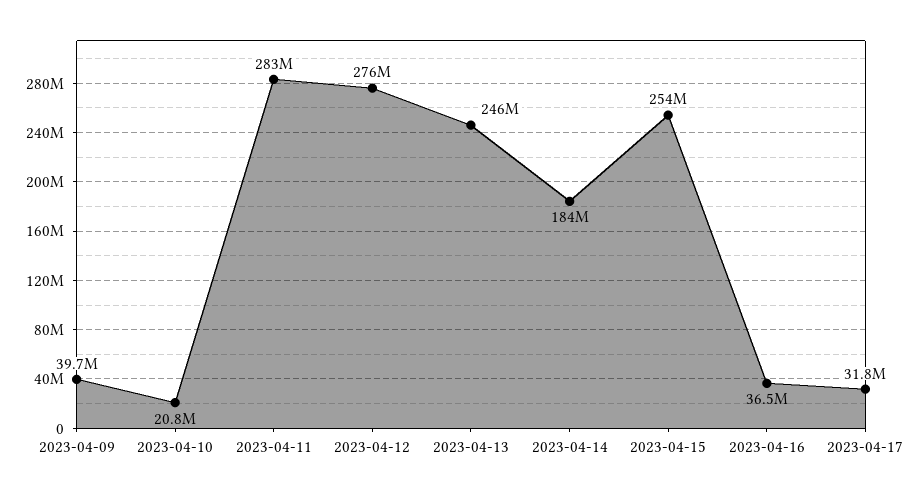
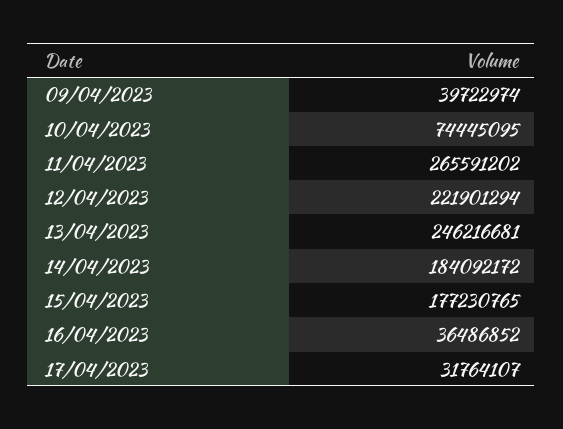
2023-04-10: 20800000 -> 74445095
2023-04-11: 283000000 -> 265591202
2023-04-12: 276000000 -> 221901294
2023-04-15: 254000000 -> 177230765

